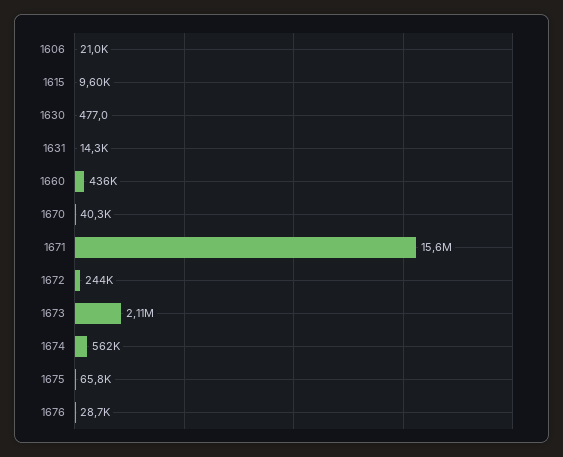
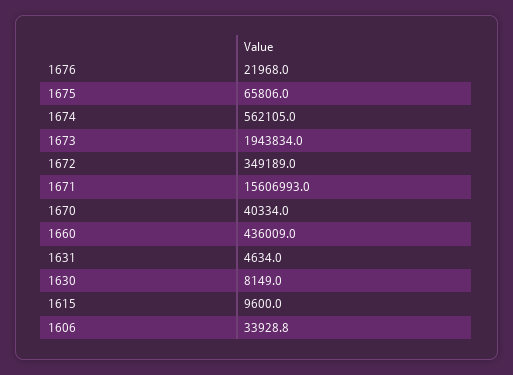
1606: 21000 -> 33928.8
1630: 477 -> 8149
1631: 14300 -> 4634
1672: 244000 -> 349189
1673: 2110000 -> 1943834
1676: 28700 -> 21968

